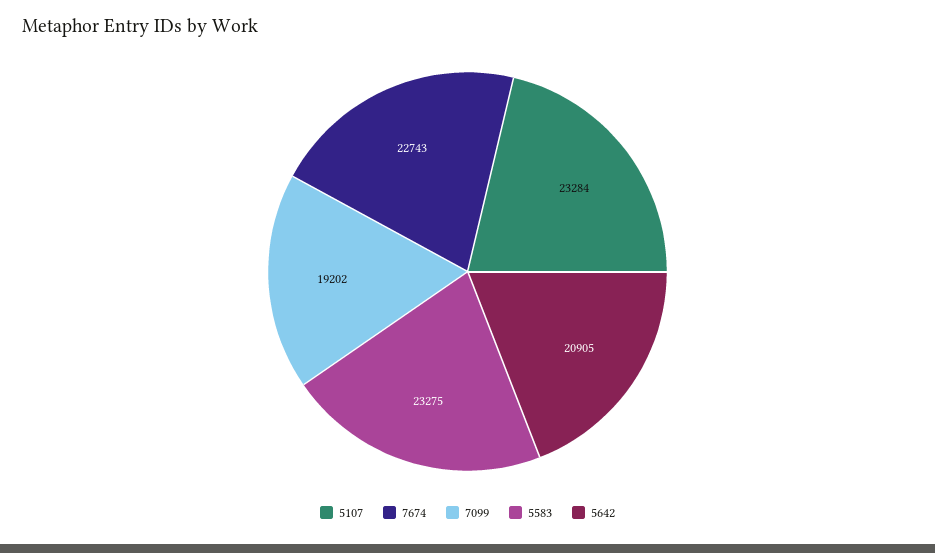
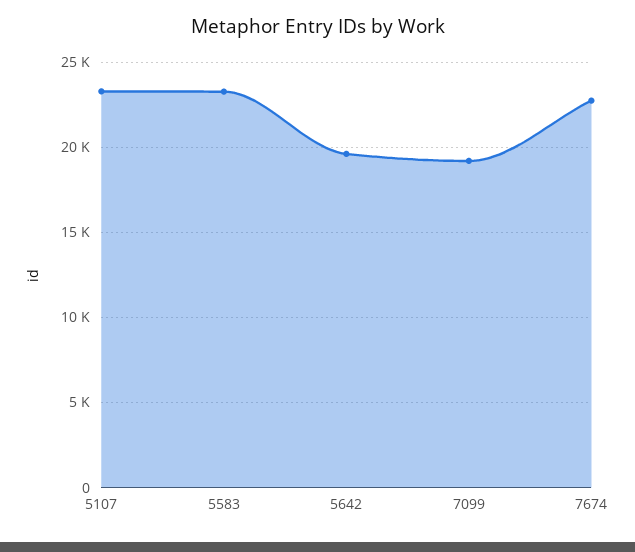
5642: 20905 -> 19500

